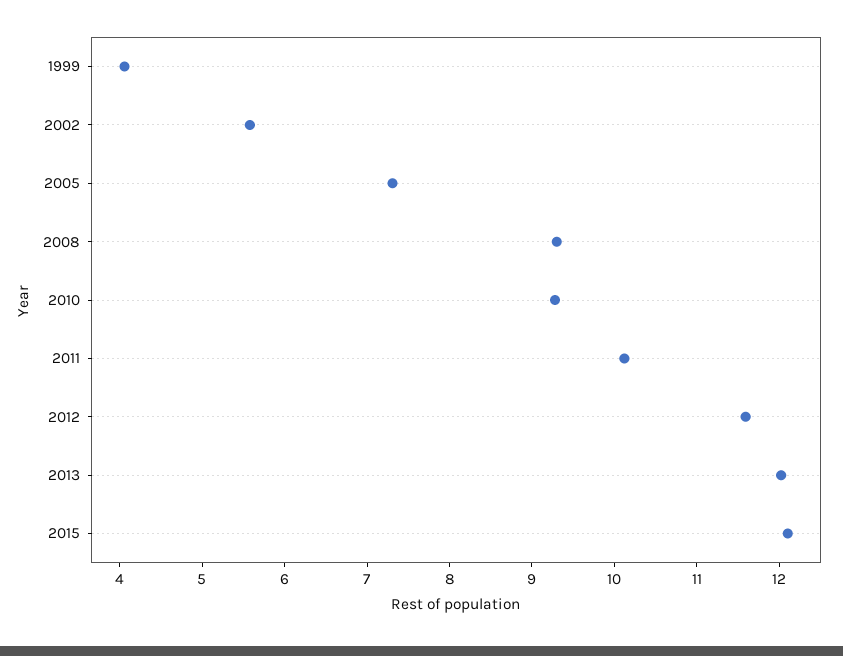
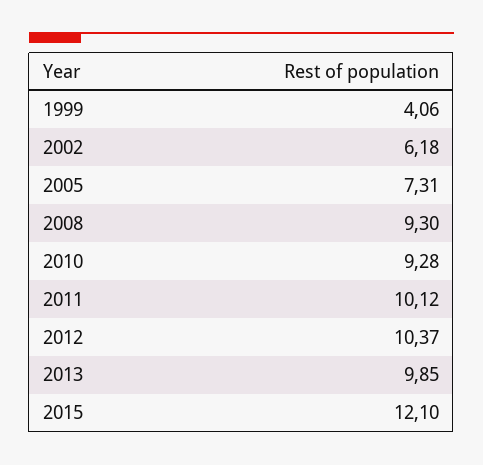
2002: 5.6 -> 6.18
2012: 11.6 -> 10.37
2013: 12 -> 9.85

